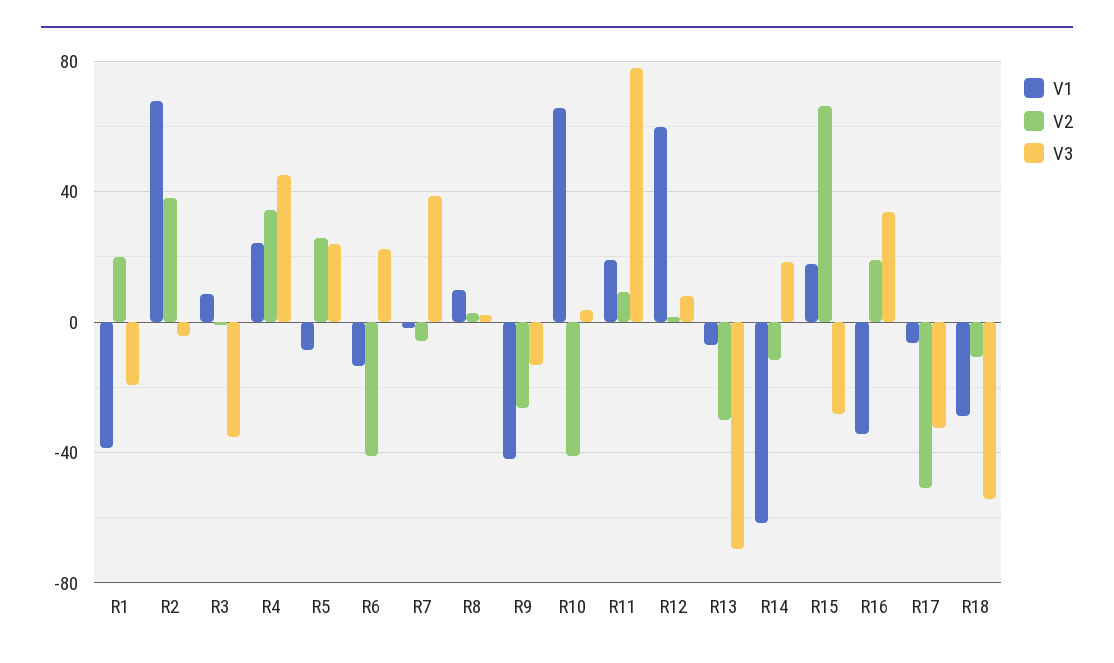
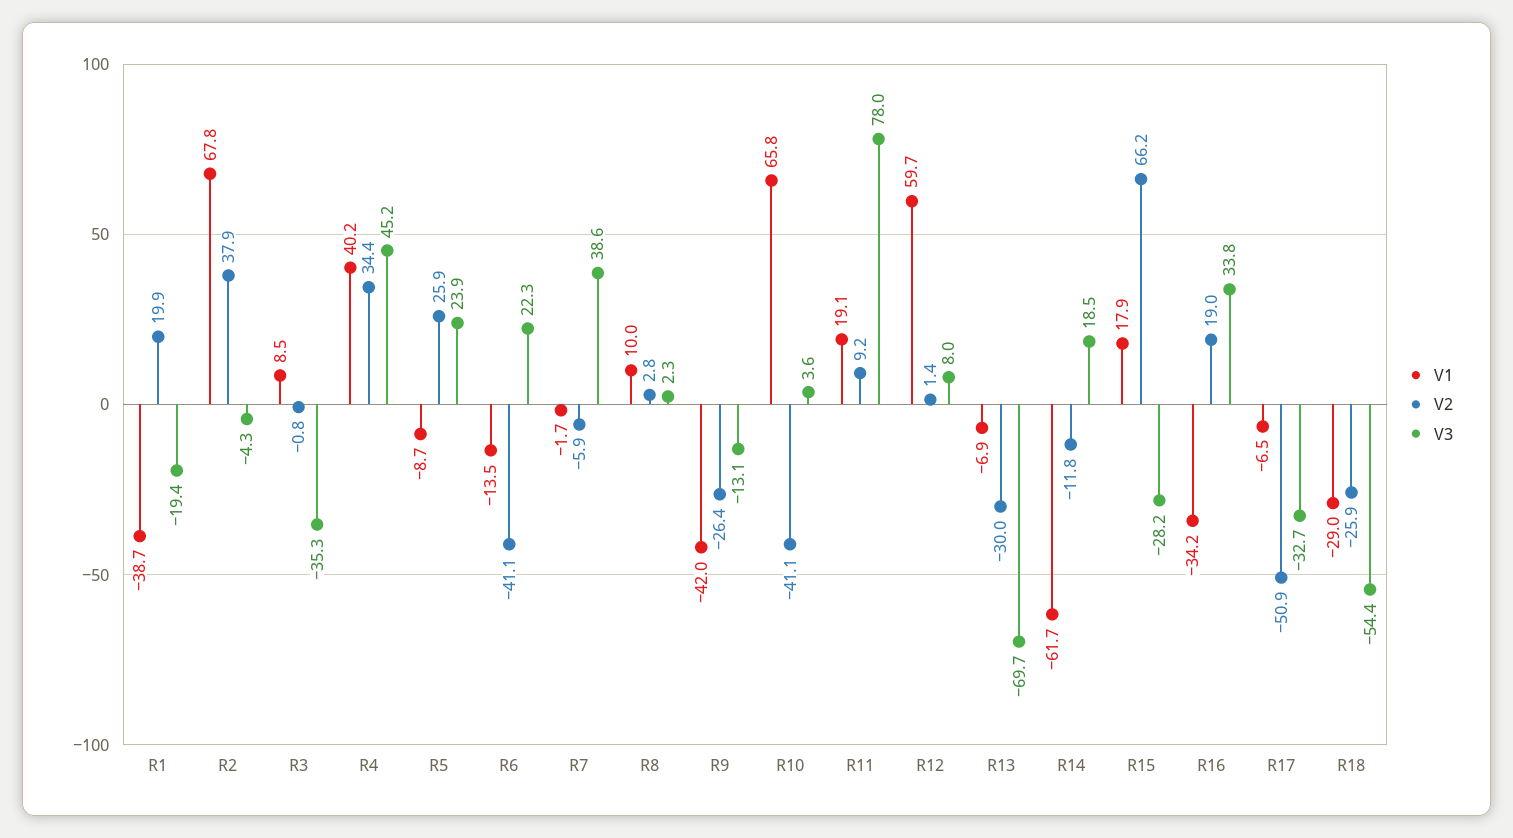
V1, R4: 25 -> 40.2
V2, R18: -10 -> -25.9

